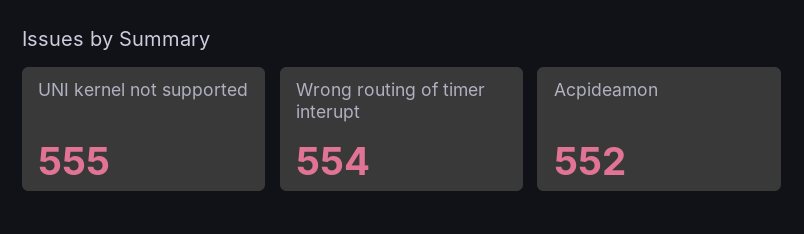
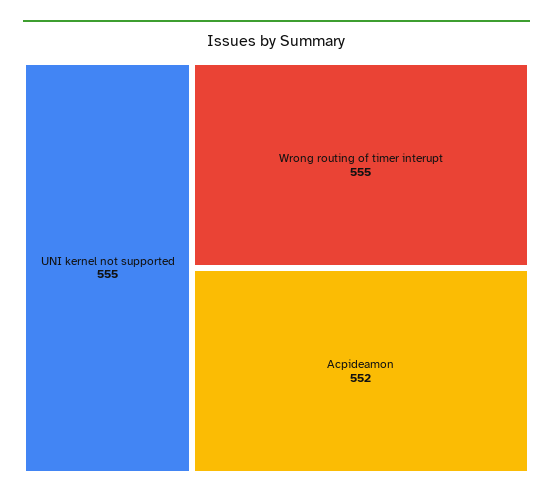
Wrong routing of timer interupt: 554 -> 555

